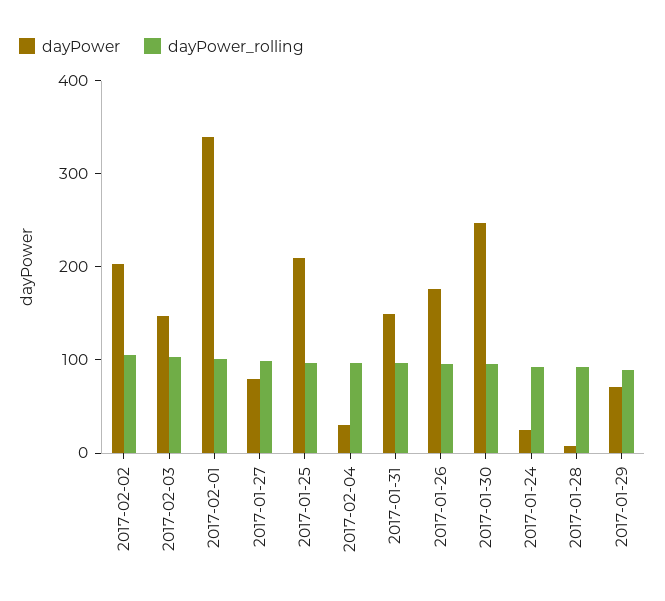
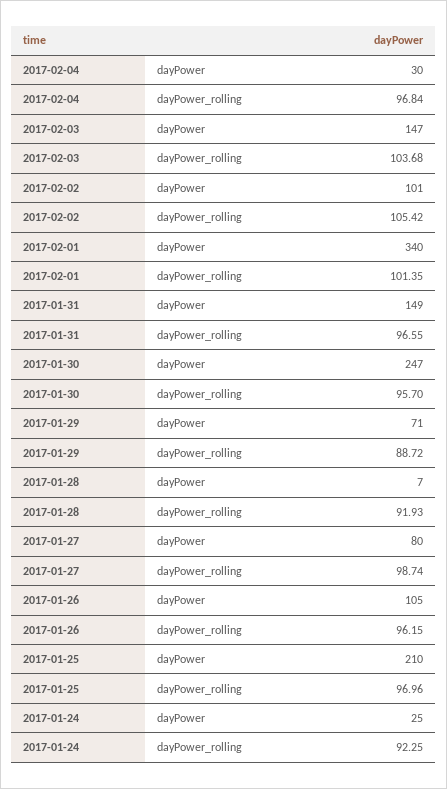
dayPower, 2017-02-02: 200 -> 101
dayPower, 2017-01-26: 180 -> 105

